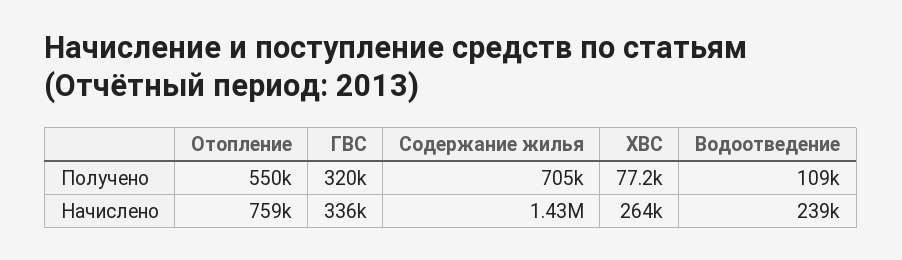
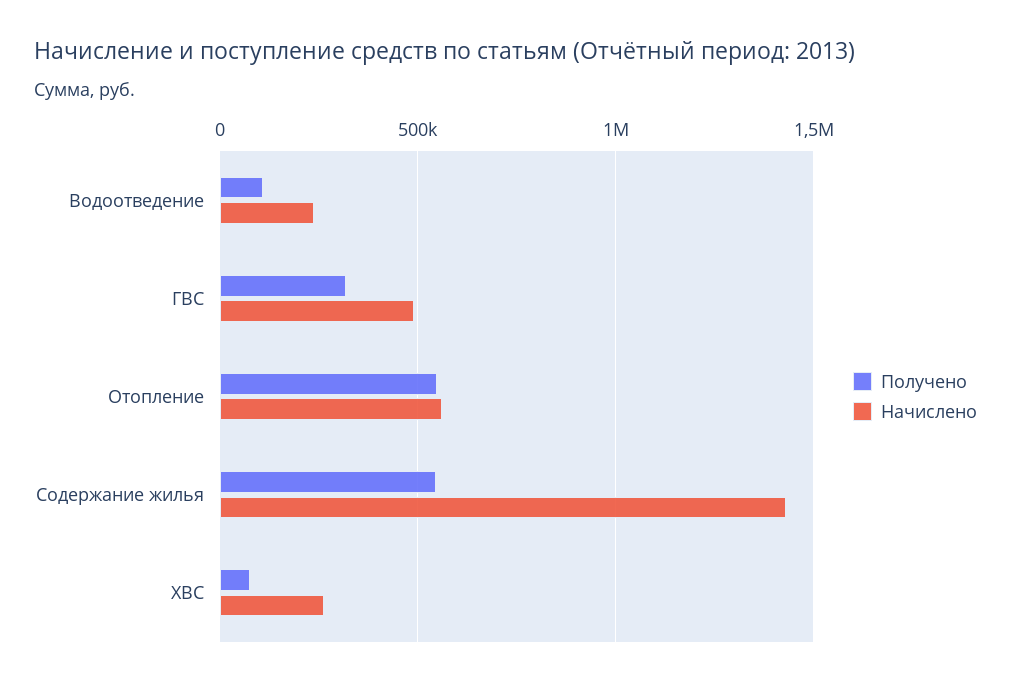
Получено, Содержание жилья: 705000 -> 550000
Начислено, Отопление: 759000 -> 550000
Начислено, ГВС: 336000 -> 500000

